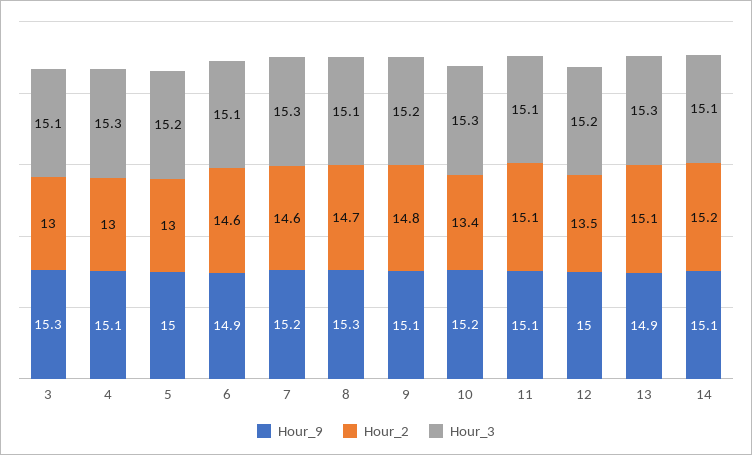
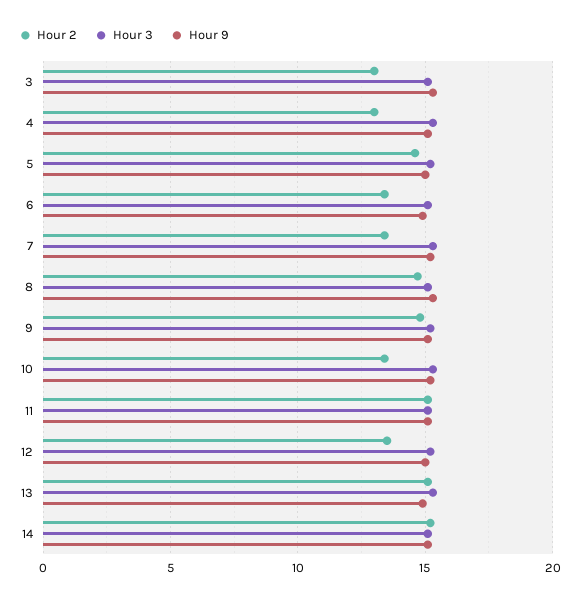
Hour_2, 5: 13 -> 14.5
Hour_2, 6: 14.6 -> 13.5
Hour_2, 7: 14.6 -> 13.5

